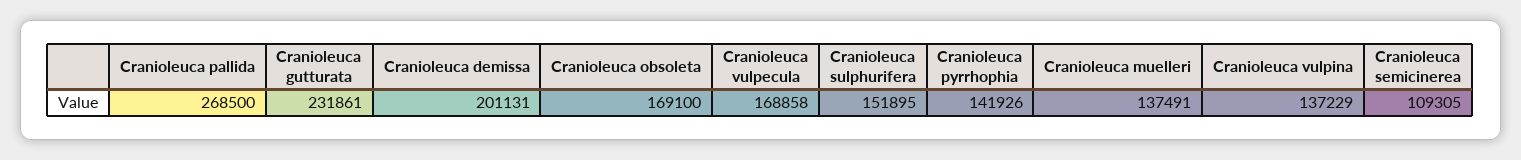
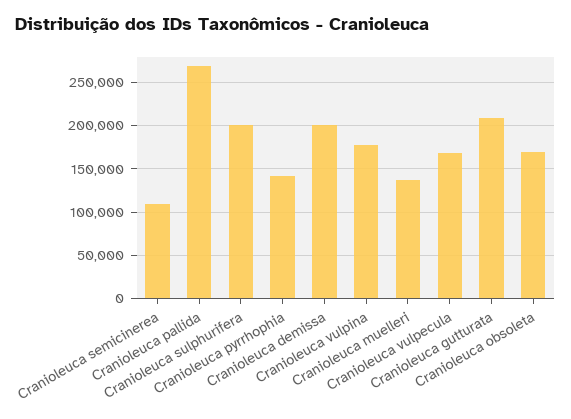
Cranioleuca gutturata: 231861 -> 210000
Cranioleuca sulphurifera: 151895 -> 200000
Cranioleuca vulpina: 137229 -> 180000

